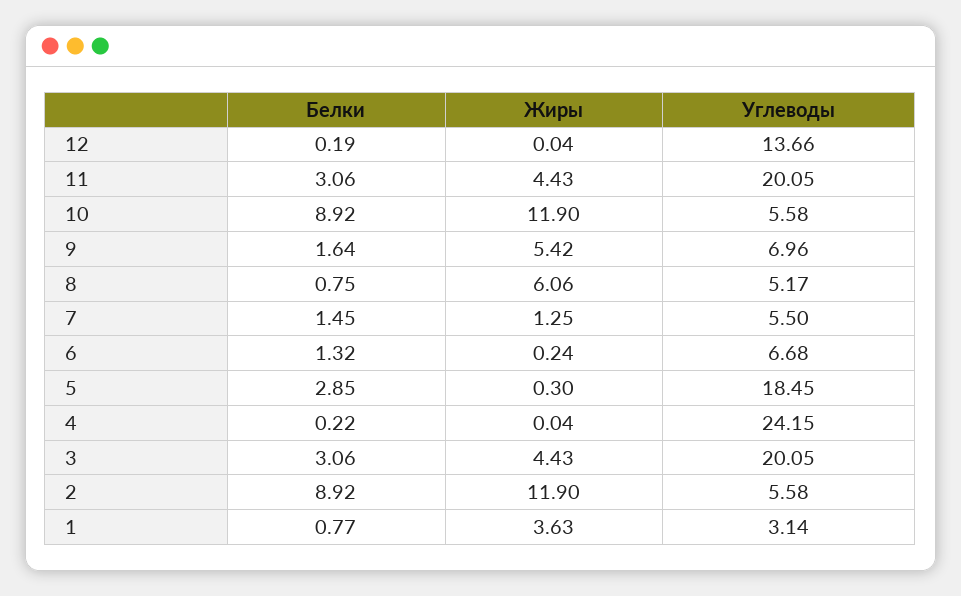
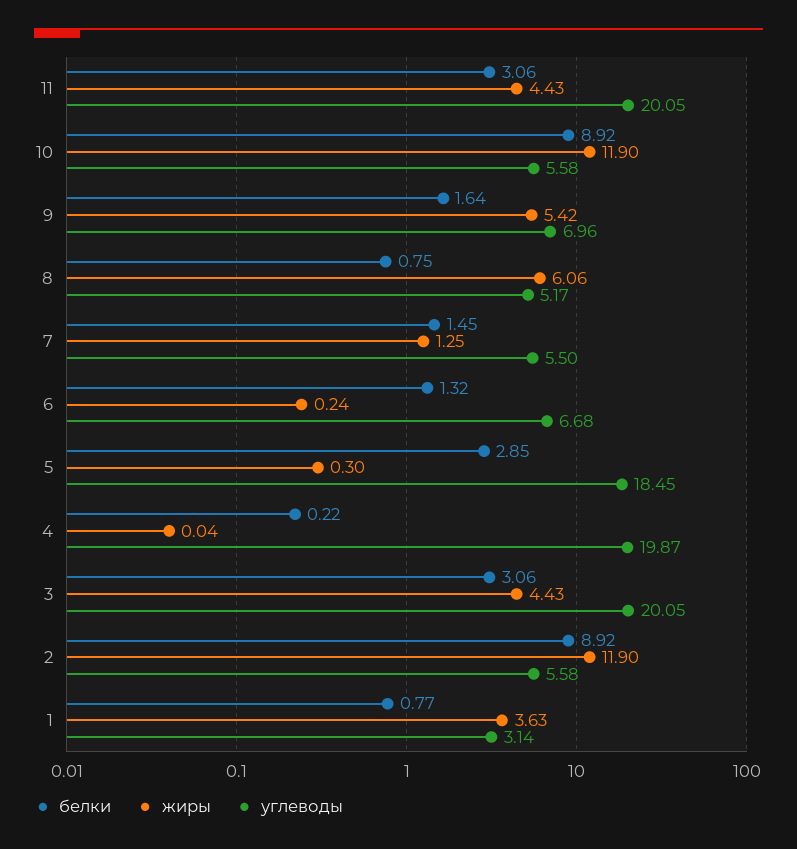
Белки, 12: 0.19 -> none
Жиры, 12: 0.04 -> none
Углеводы, 12: 13.66 -> none
Углеводы, 4: 24.15 -> 19.87

